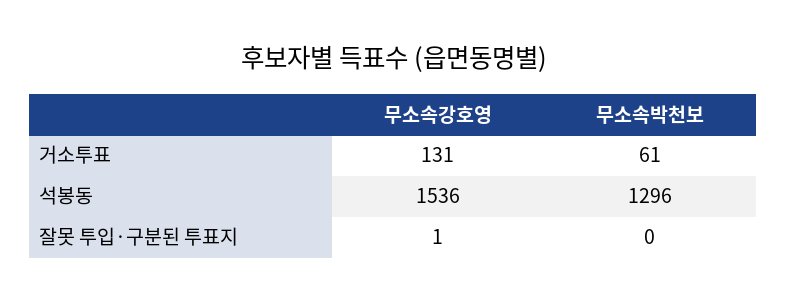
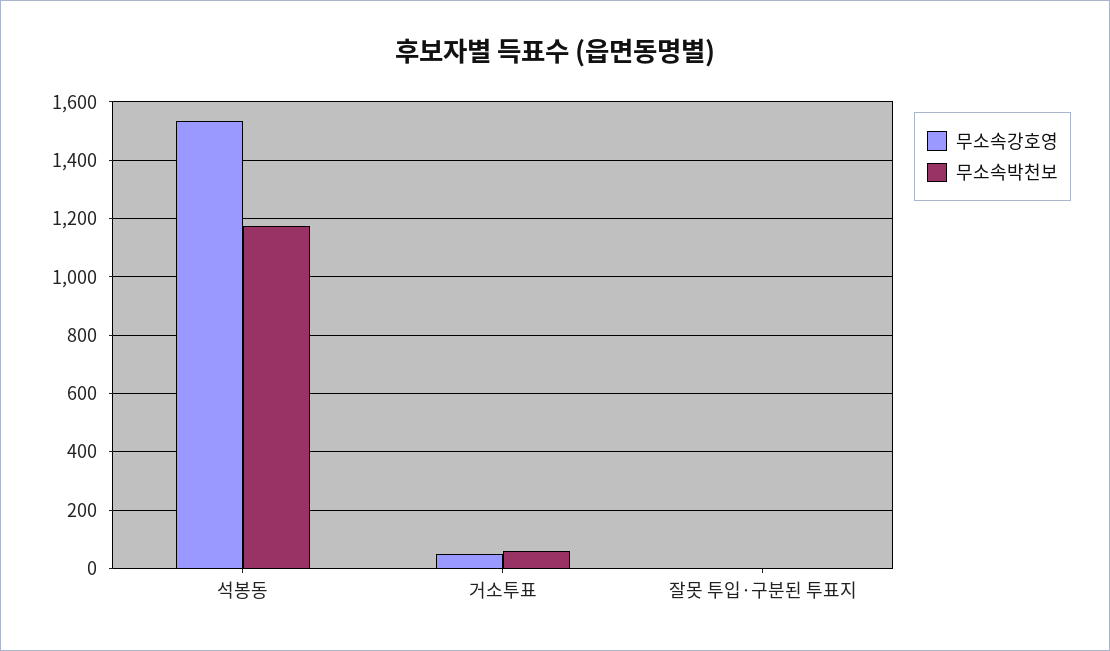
무소속강호영, 거소투표: 131 -> 50
무소속박천보, 석봉동: 1296 -> 1175

